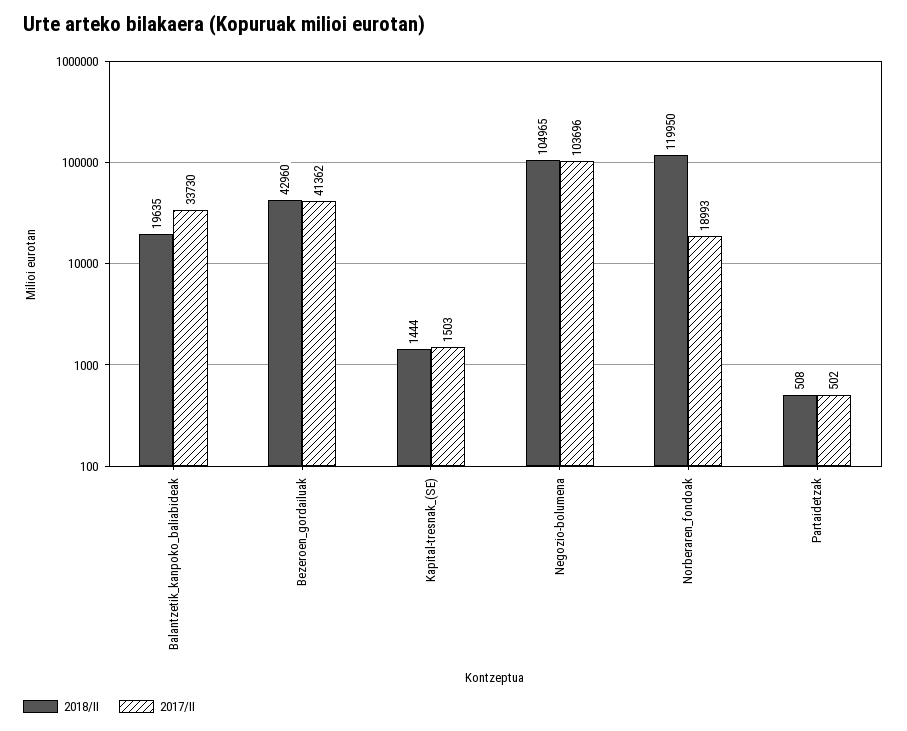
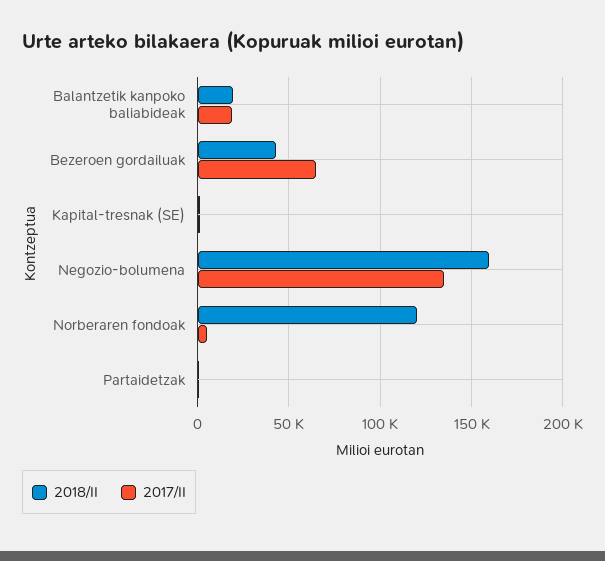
2017/II, Balantzetik_kanpoko_baliabideak: 33730 -> 20000
2017/II, Bezeroen_gordailuak: 41362 -> 65000
2018/II, Negozio-bolumena: 104965 -> 160000
2017/II, Negozio-bolumena: 103696 -> 135000
2017/II, Norberaren_fondoak: 18993 -> 5000

